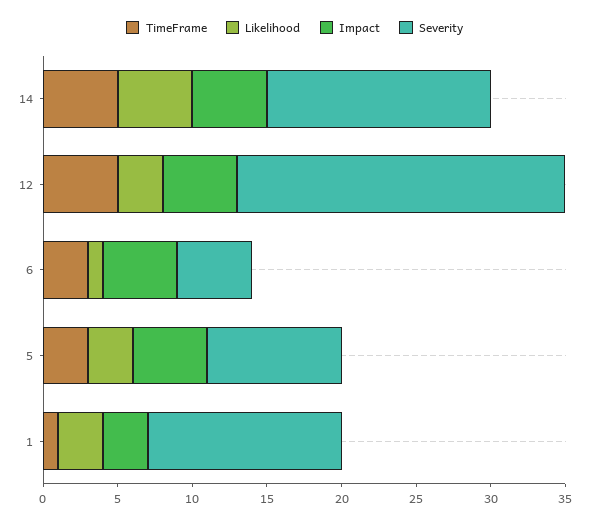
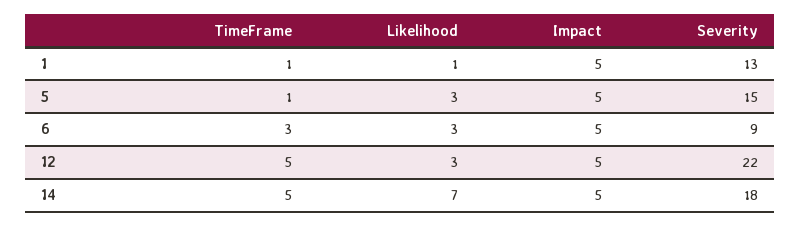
Likelihood, 14: 5 -> 7
Severity, 14: 15 -> 18
Likelihood, 6: 1 -> 3
Severity, 6: 5 -> 9
TimeFrame, 5: 3 -> 1
Severity, 5: 9 -> 15
Likelihood, 1: 3 -> 1
Impact, 1: 3 -> 5

